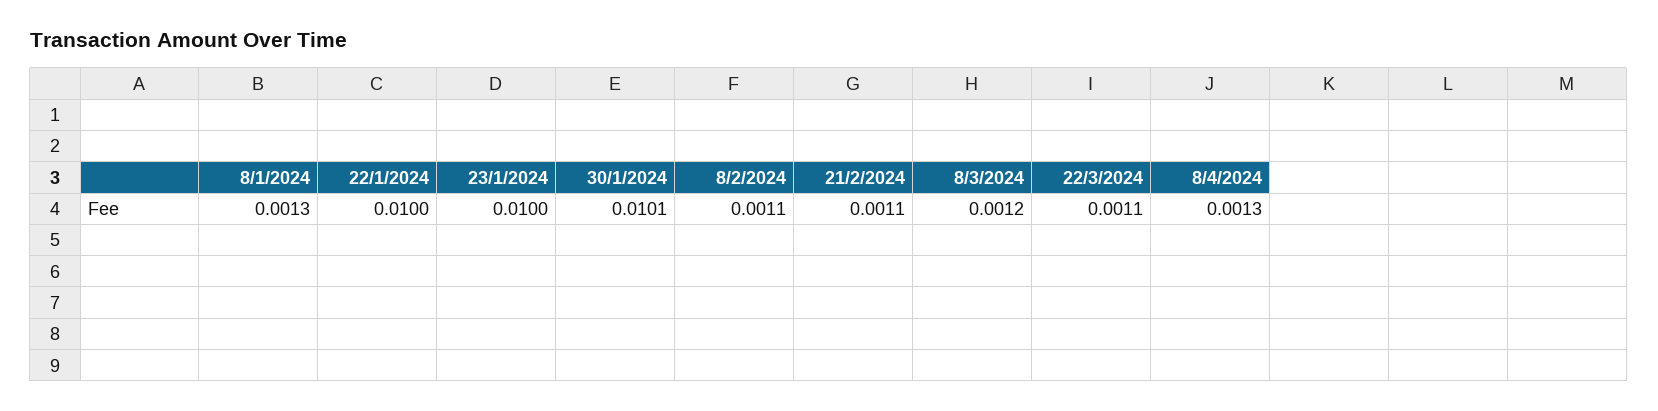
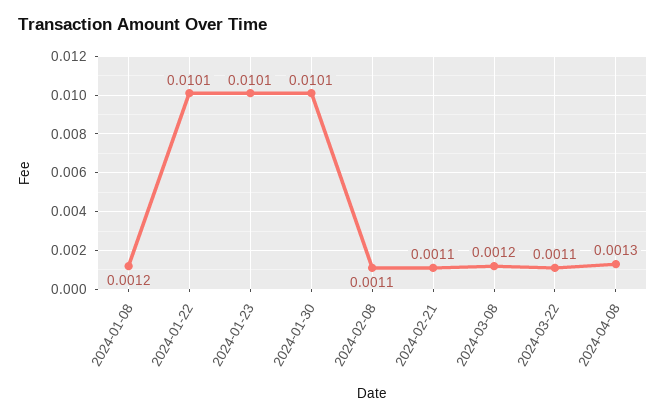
8/1/2024: 0.0013 -> 0.0012
22/1/2024: 0.01 -> 0.0101
23/1/2024: 0.01 -> 0.0101

